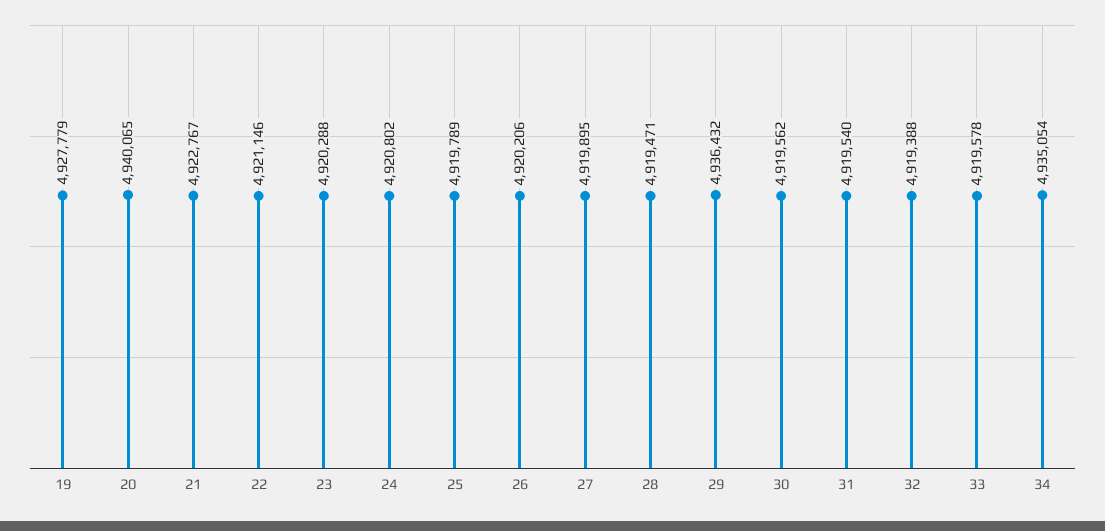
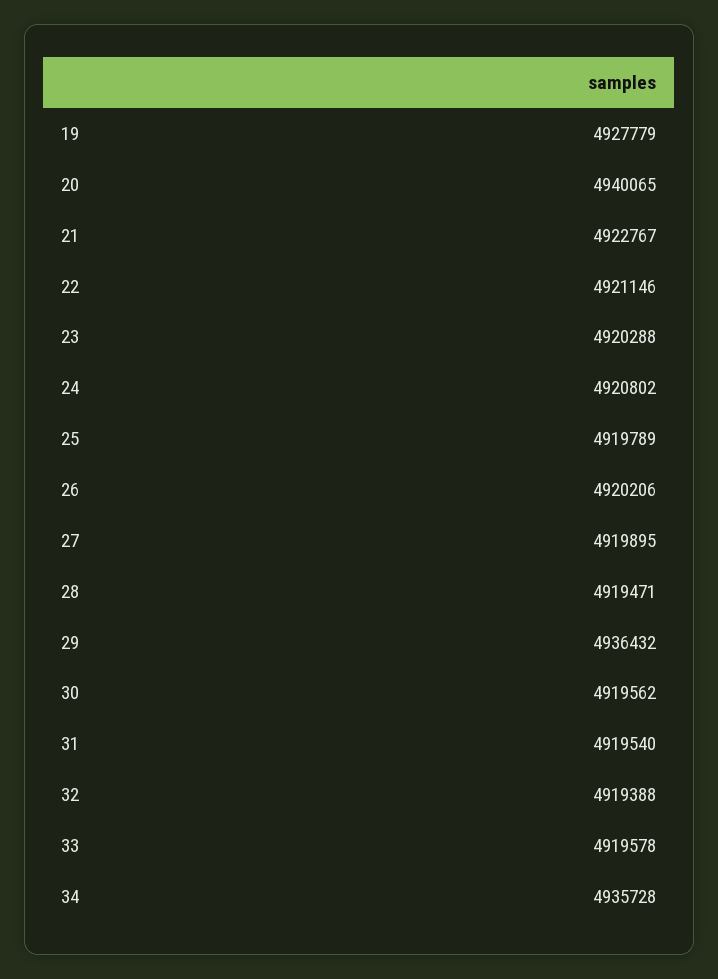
34: 4935054 -> 4935728

